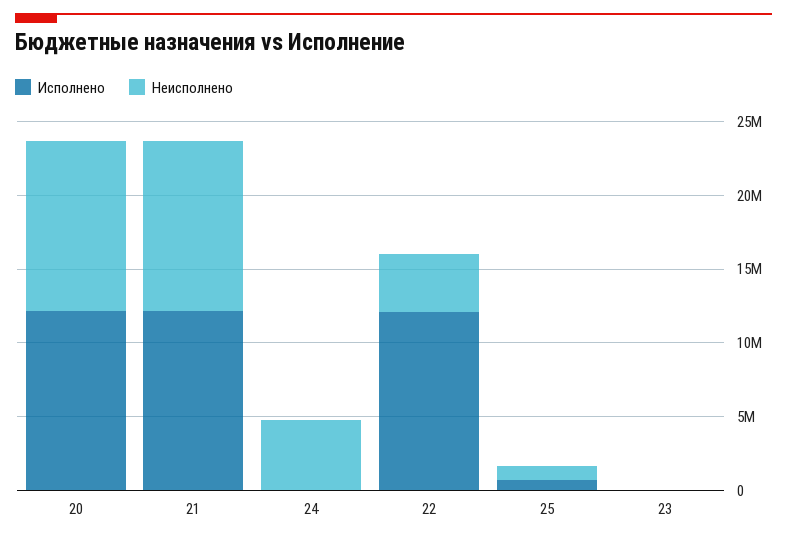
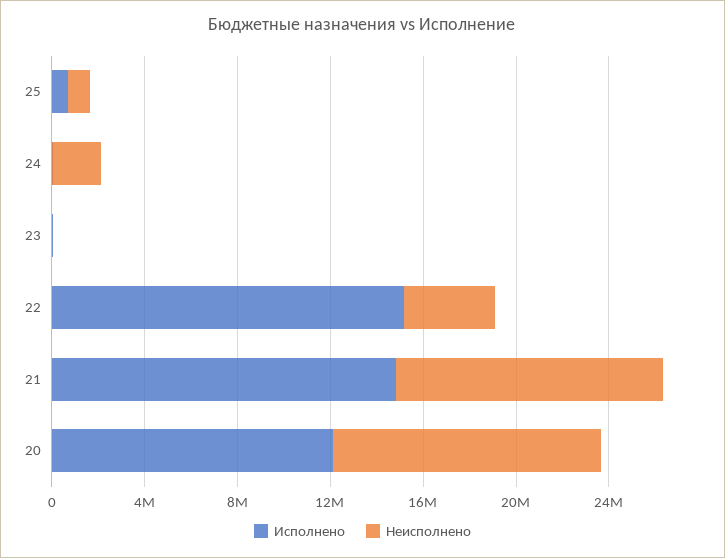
Исполнено, 21: 12000000 -> 15000000
Неисполнено, 24: 5000000 -> 2000000
Исполнено, 22: 12000000 -> 15000000

